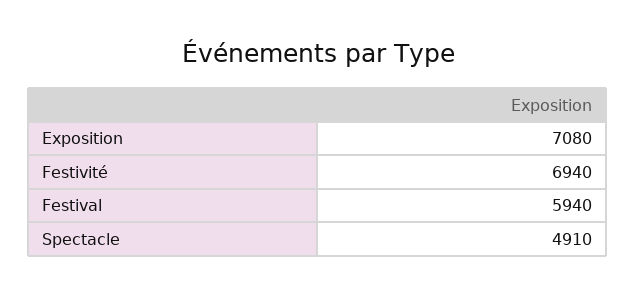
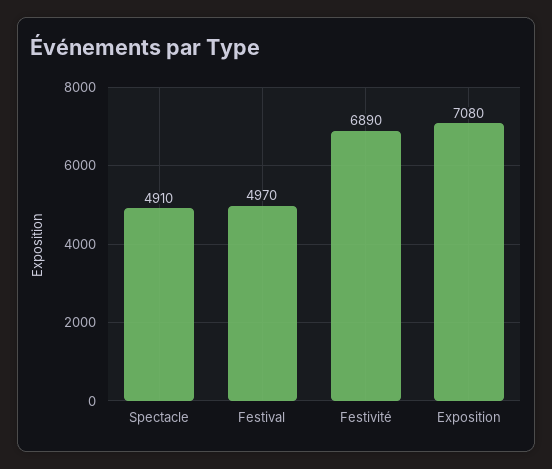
Festivité: 6940 -> 6890
Festival: 5940 -> 4970

